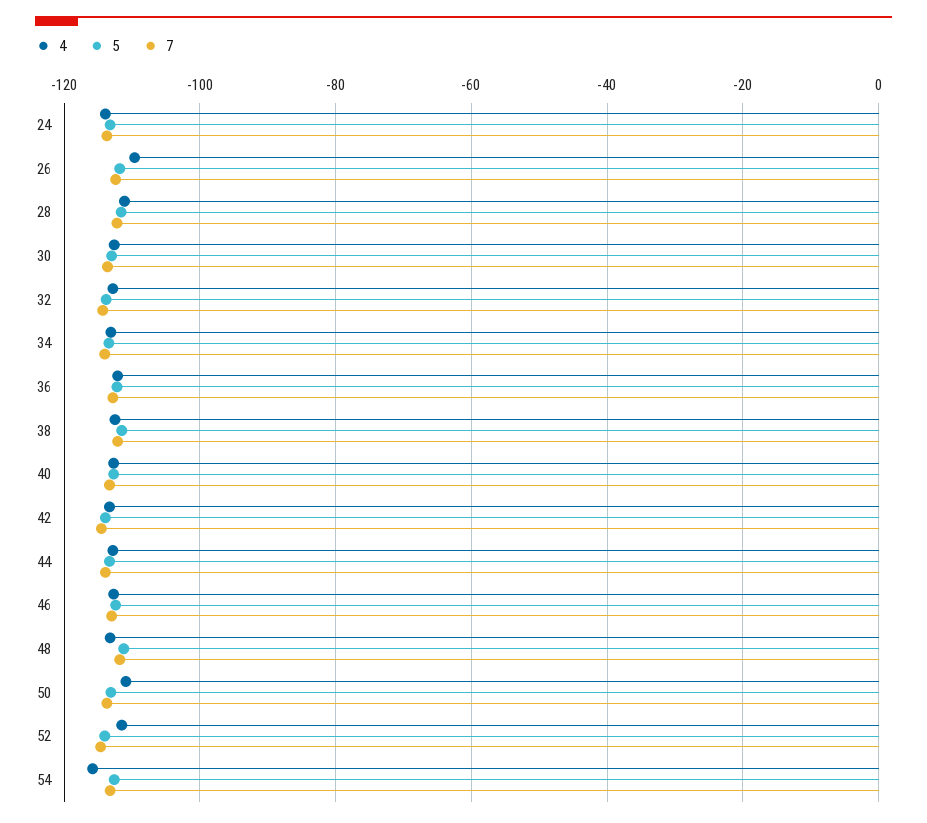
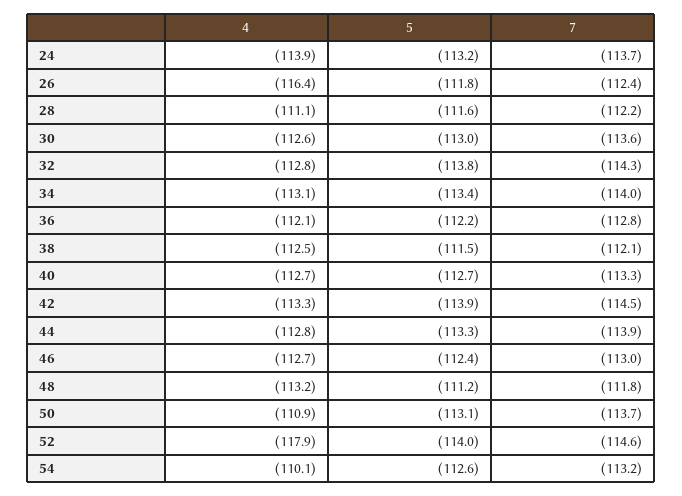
4, 26: -110 -> -116.4
4, 52: -112 -> -117.9
4, 54: -116 -> -110.1

